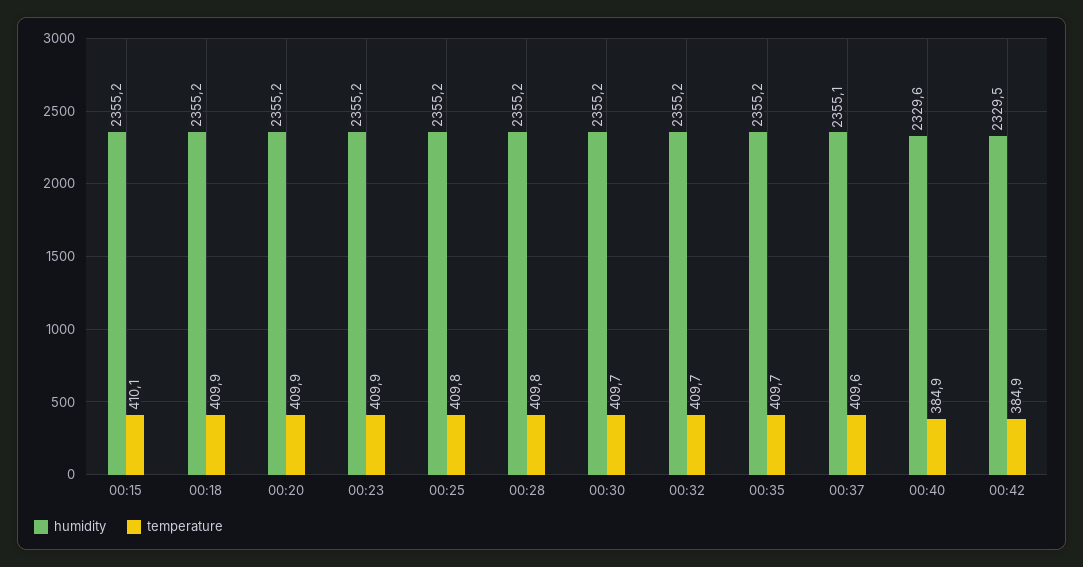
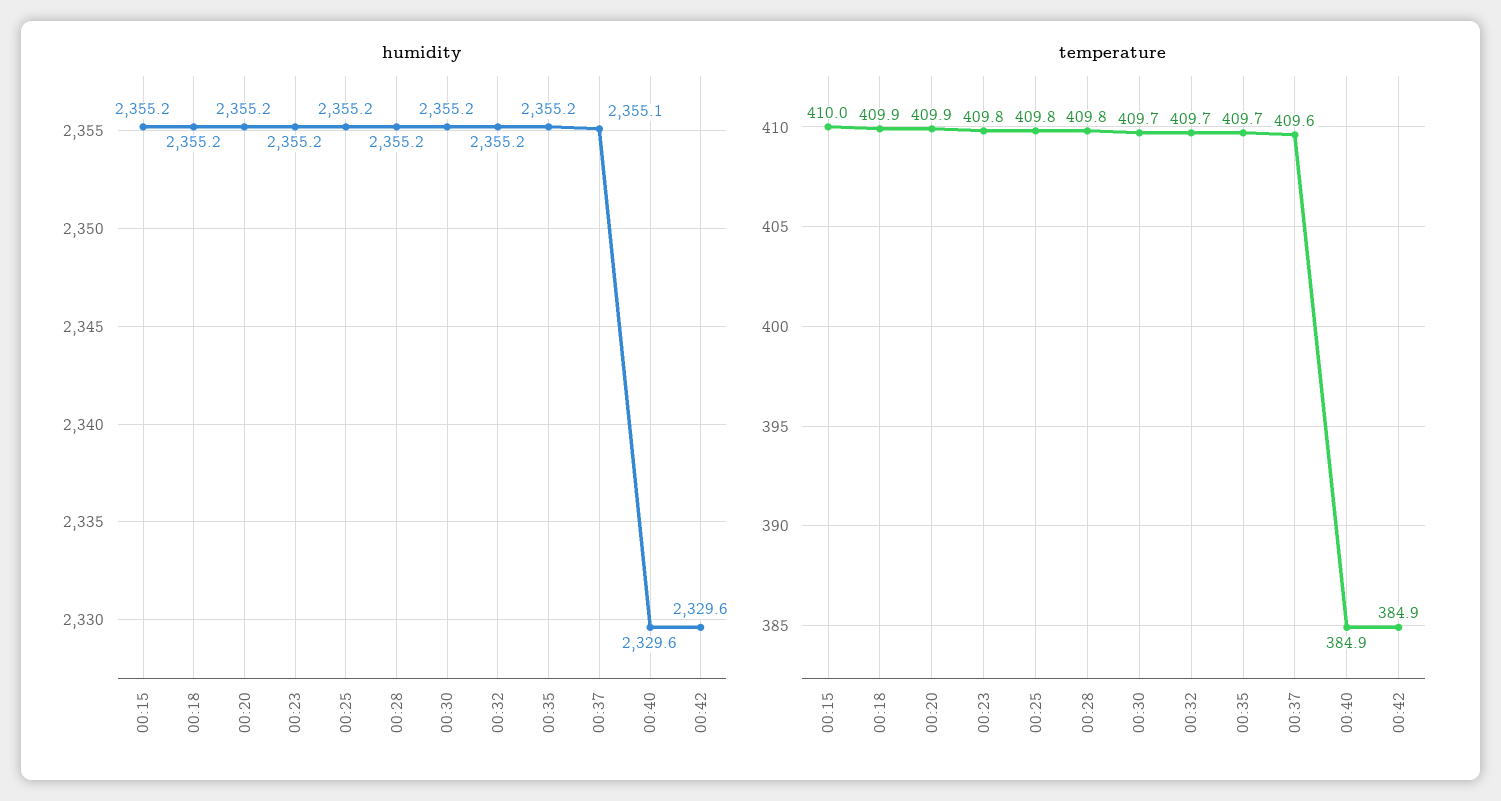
temperature, 00:15: 410.1 -> 410
temperature, 00:23: 409.9 -> 409.8
humidity, 00:42: 2329.5 -> 2329.6

